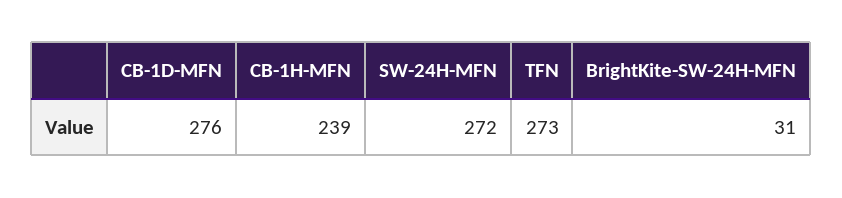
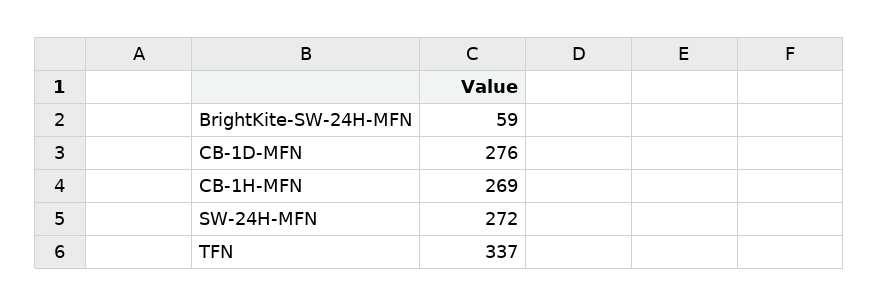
CB-1H-MFN: 239 -> 269
TFN: 273 -> 337
BrightKite-SW-24H-MFN: 31 -> 59

